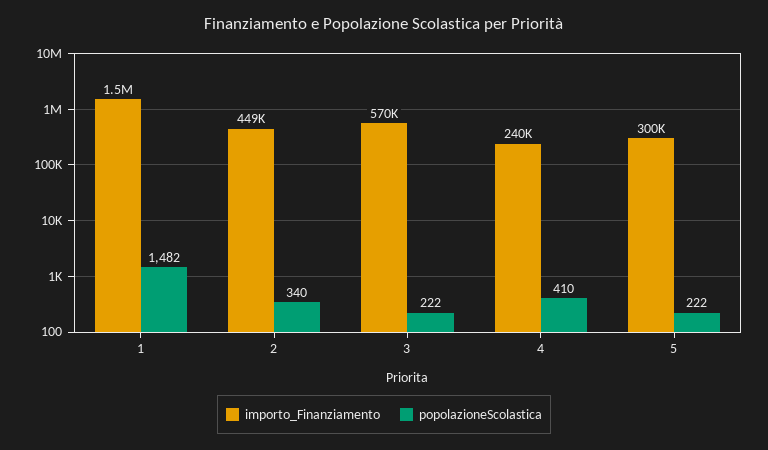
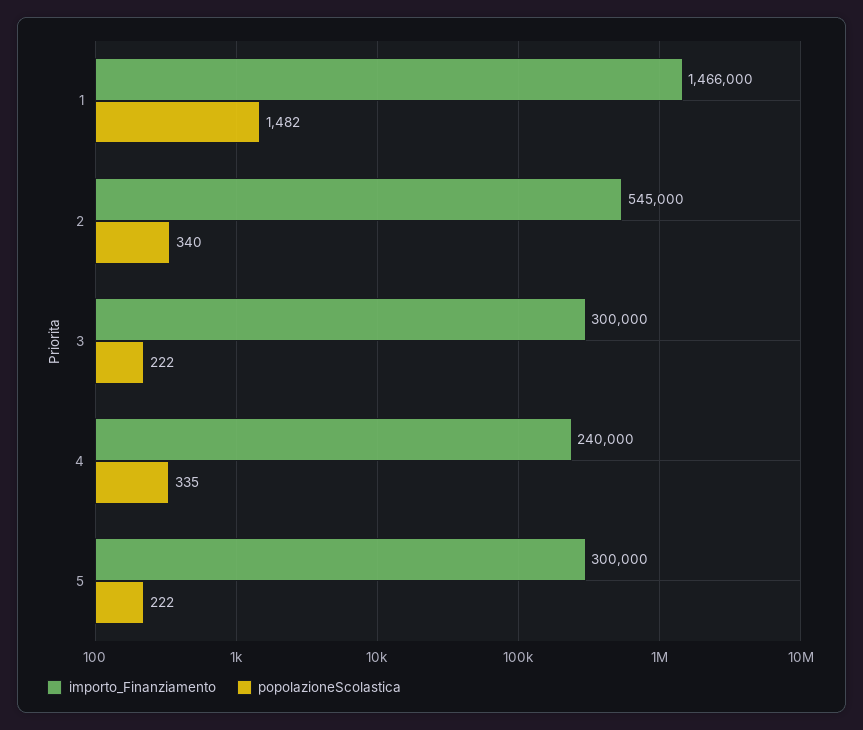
importo_Finanziamento, 2: 449000 -> 545000
importo_Finanziamento, 3: 570000 -> 300000
popolazioneScolastica, 4: 410 -> 335

